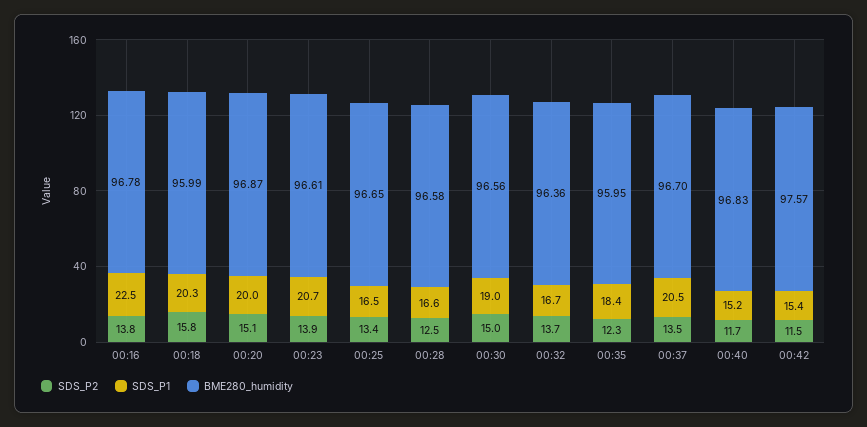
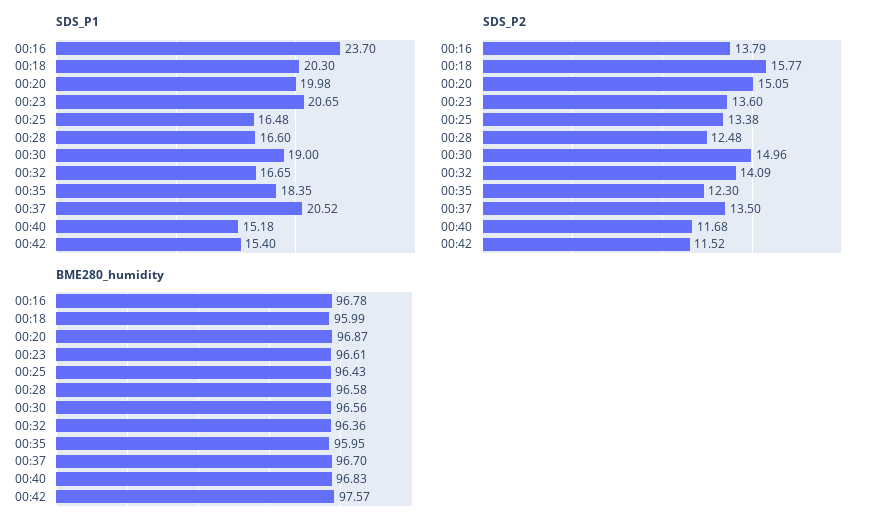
SDS_P1, 00:16: 22.5 -> 23.7
SDS_P2, 00:23: 13.9 -> 13.6
BME280_humidity, 00:25: 96.65 -> 96.43
SDS_P2, 00:32: 13.7 -> 14.09

